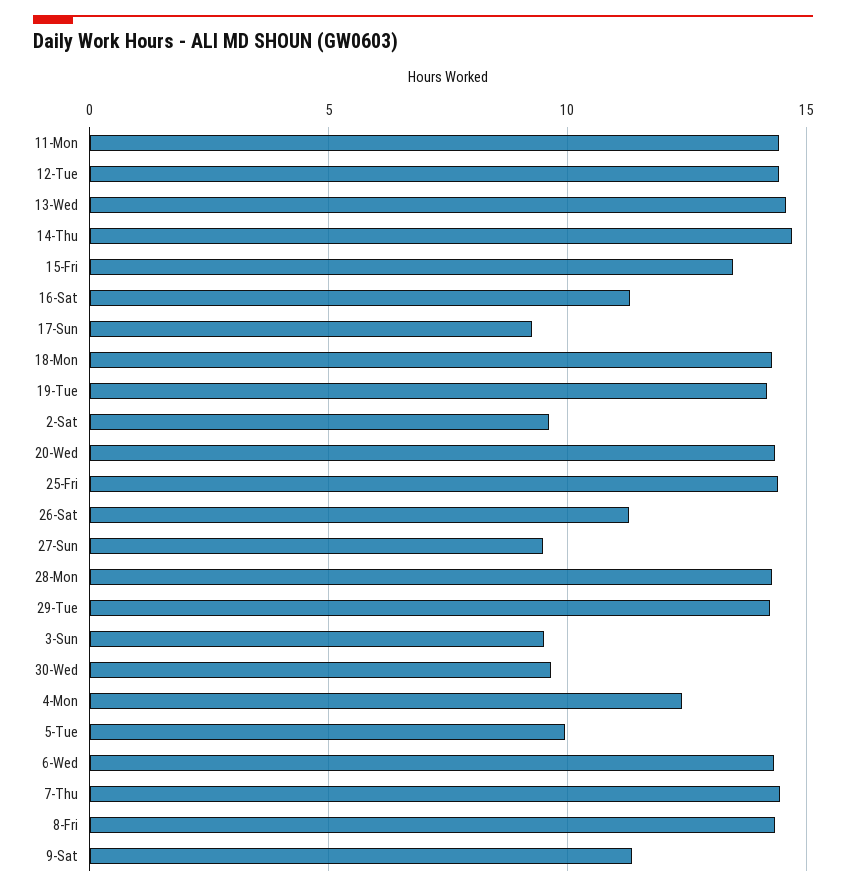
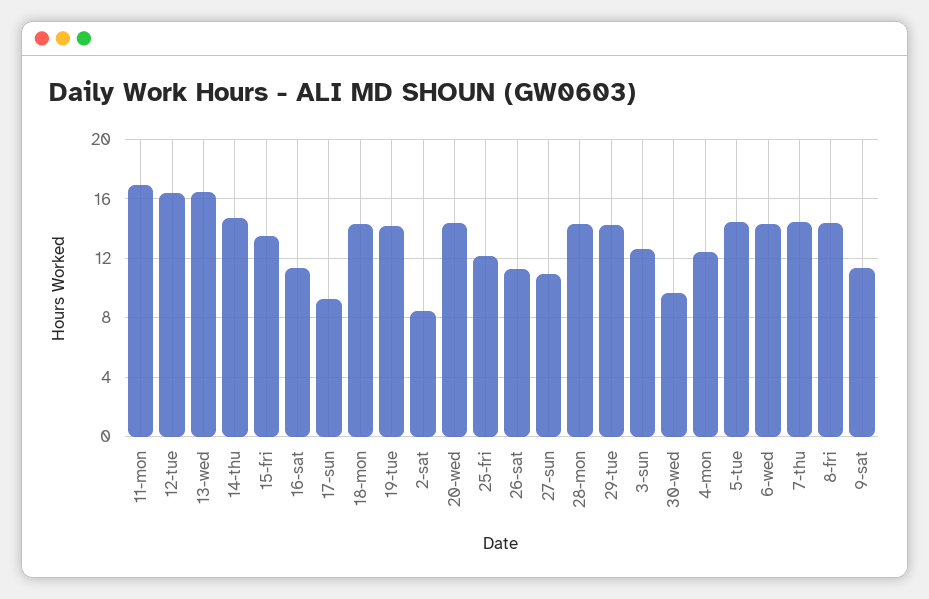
11-Mon: 14.5 -> 17
12-Tue: 14.5 -> 16.5
13-Wed: 14.5 -> 16.5
2-Sat: 9.5 -> 8.5
25-Fri: 14.5 -> 12
27-Sun: 9.5 -> 11
3-Sun: 9.5 -> 12.5
5-Tue: 10 -> 14.5

